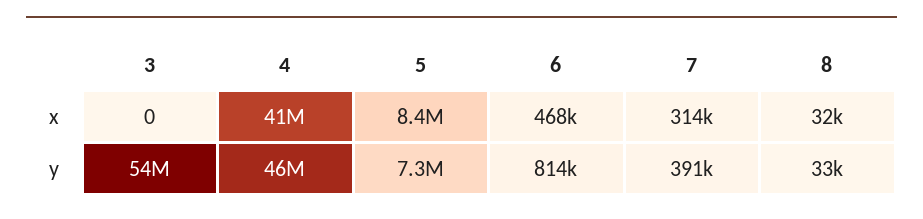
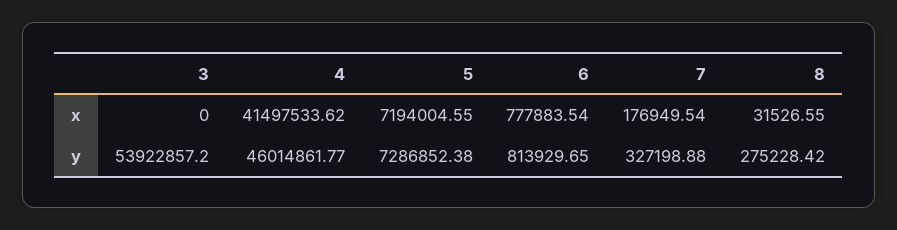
5, x: 8400000 -> 7194004.55
6, x: 468000 -> 777883.54
7, x: 314000 -> 176949.54
7, y: 391000 -> 327198.88
8, y: 33000 -> 275228.42

